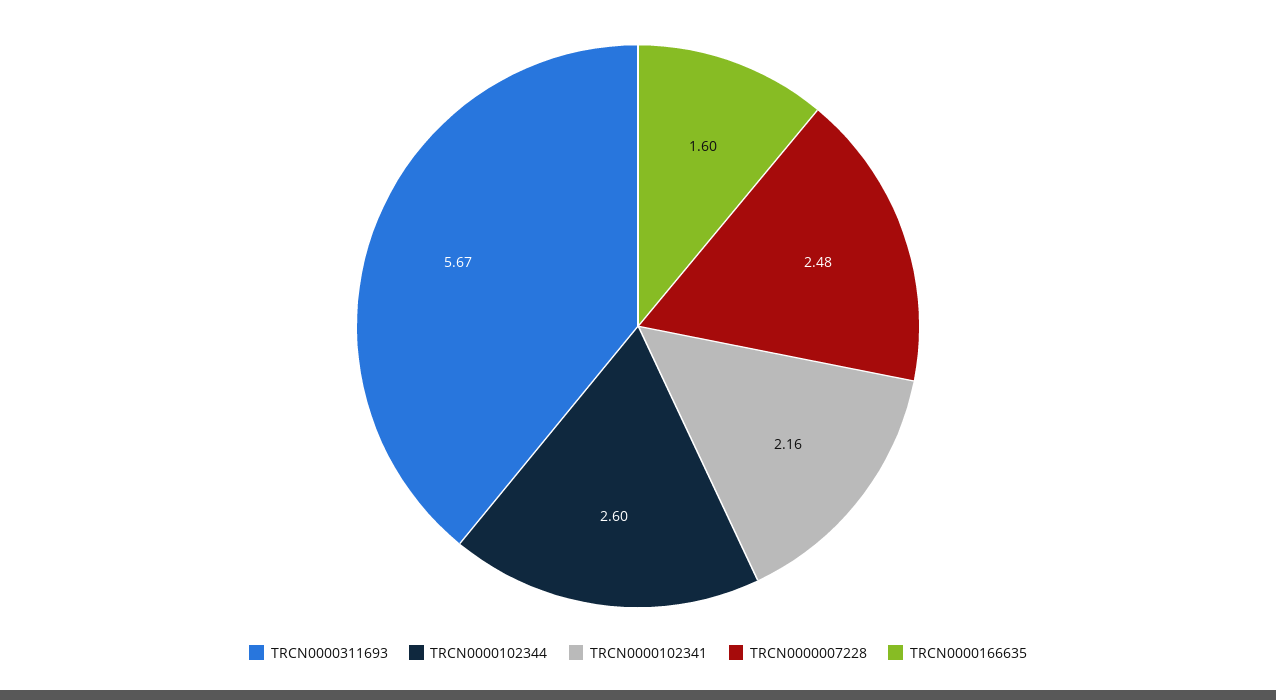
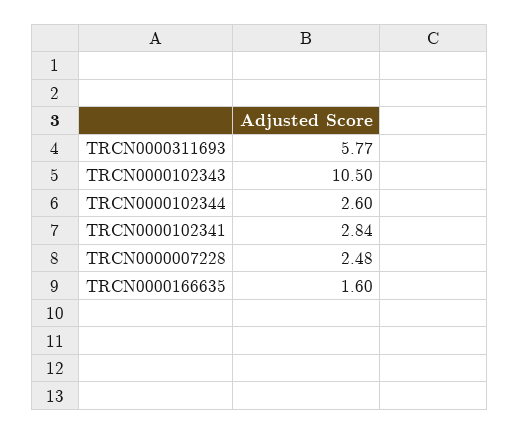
TRCN0000311693: 5.67 -> 5.77
TRCN0000102341: 2.16 -> 2.84
TRCN0000102343: none -> 10.5

